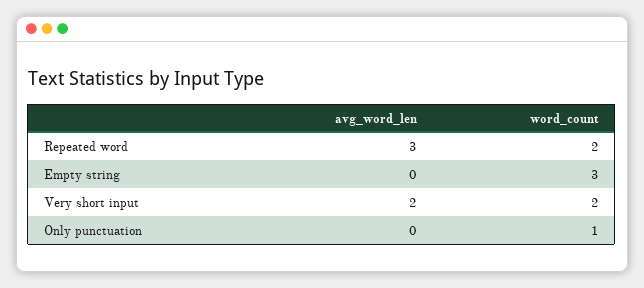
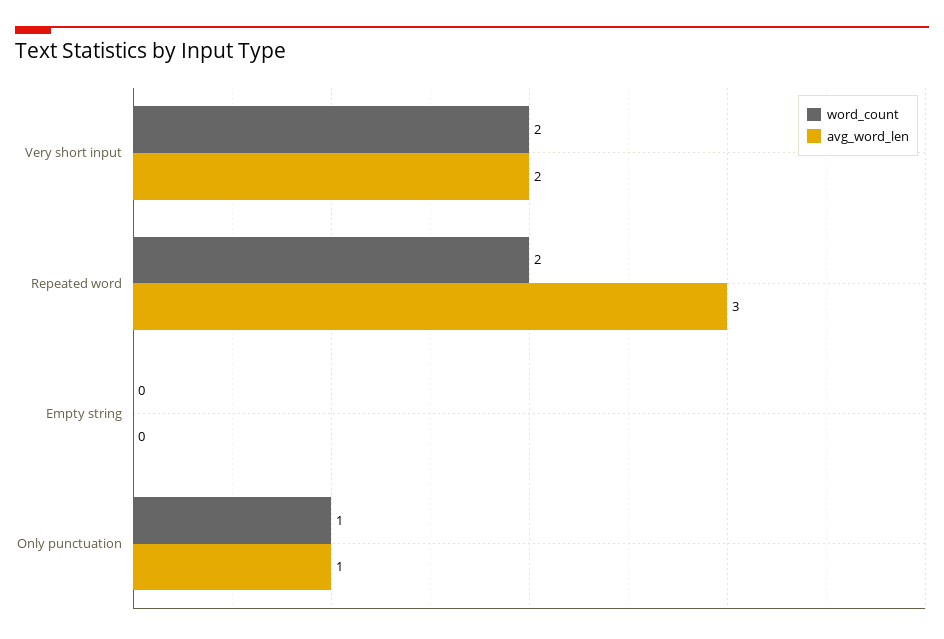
word_count, Empty string: 3 -> 0
avg_word_len, Only punctuation: 0 -> 1

